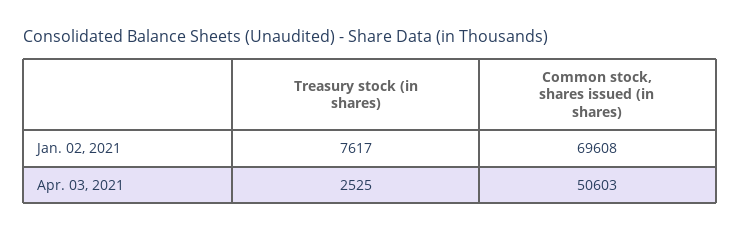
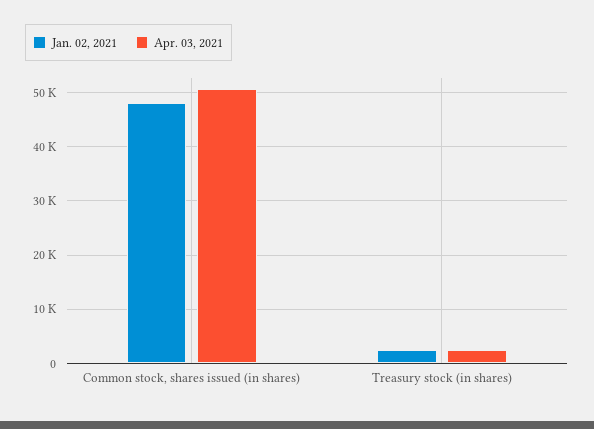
Jan. 02, 2021, Treasury stock (in shares): 7617 -> 2000
Jan. 02, 2021, Common stock, shares issued (in shares): 69608 -> 48000

